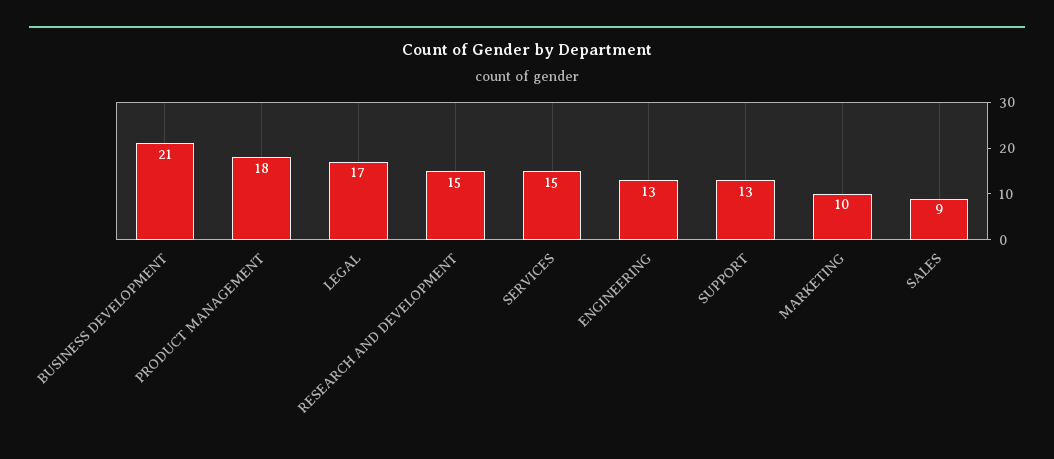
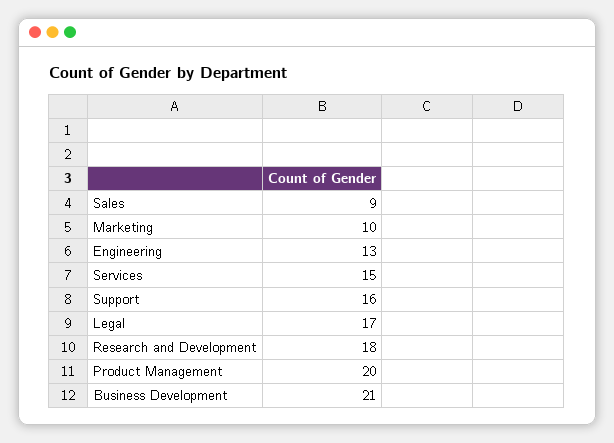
PRODUCT MANAGEMENT: 18 -> 20
RESEARCH AND DEVELOPMENT: 15 -> 18
SUPPORT: 13 -> 16

